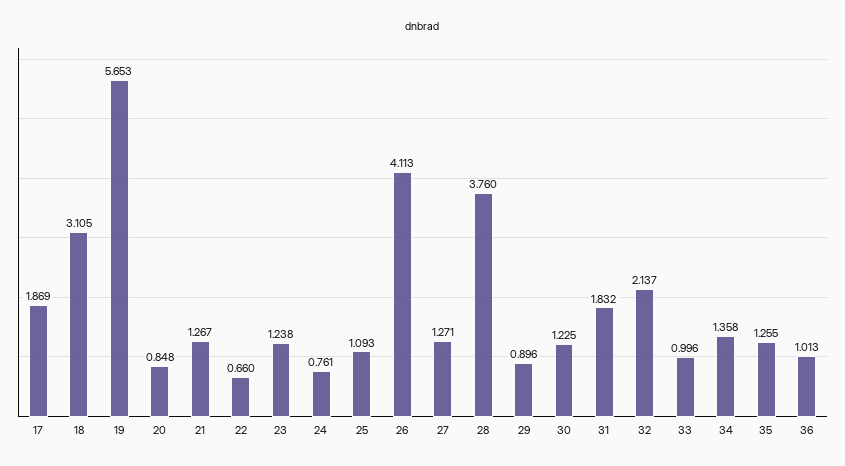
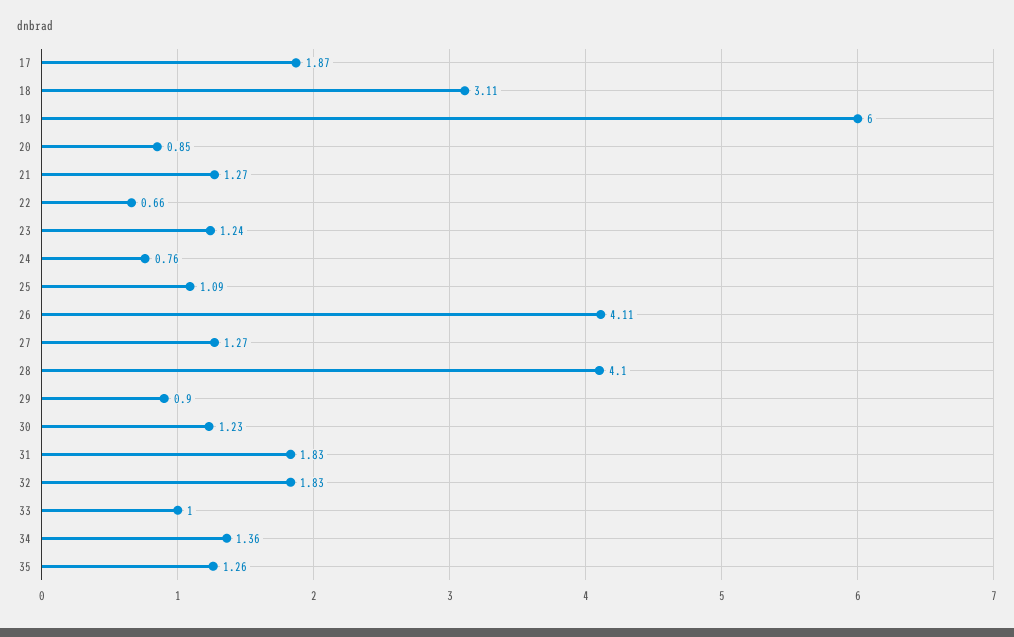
19: 5.653 -> 6
28: 3.76 -> 4.1
32: 2.137 -> 1.83
36: 1.013 -> none

